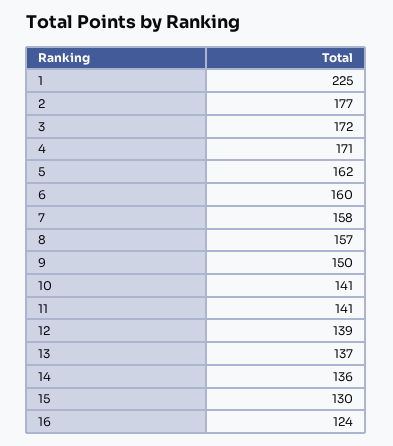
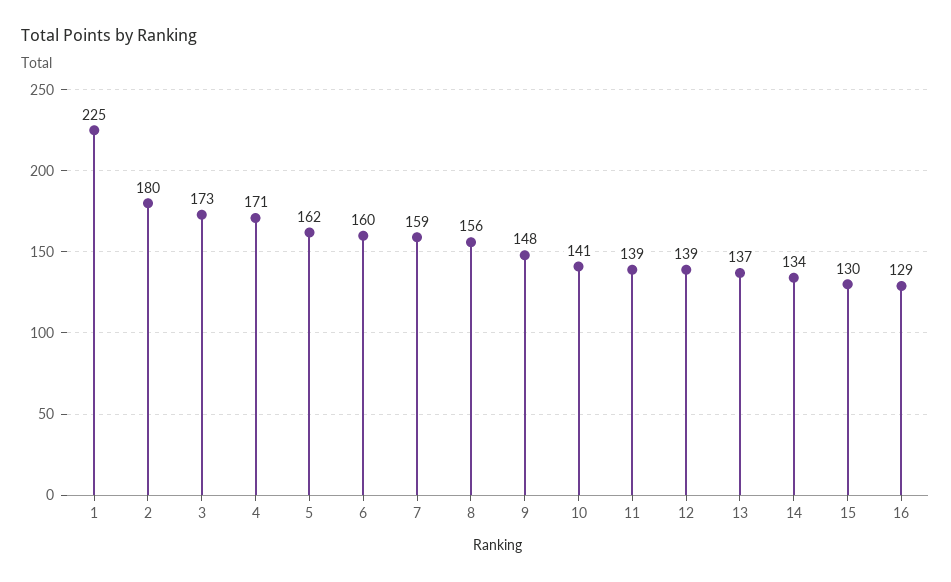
2: 177 -> 180
3: 172 -> 173
7: 158 -> 159
8: 157 -> 156
9: 150 -> 148
11: 141 -> 139
14: 136 -> 134
16: 124 -> 129

